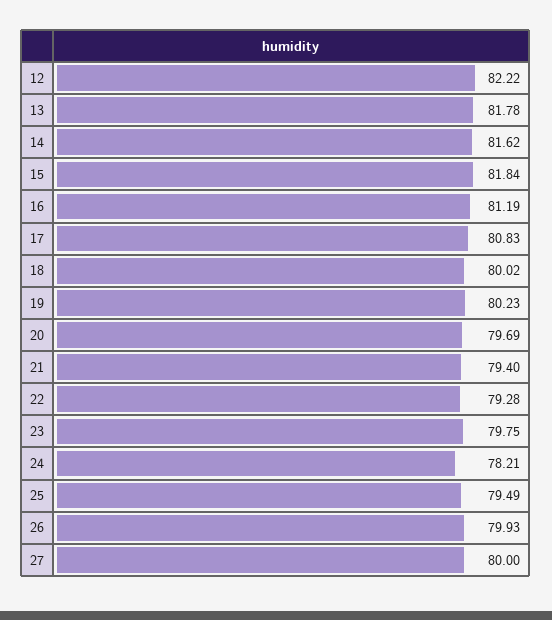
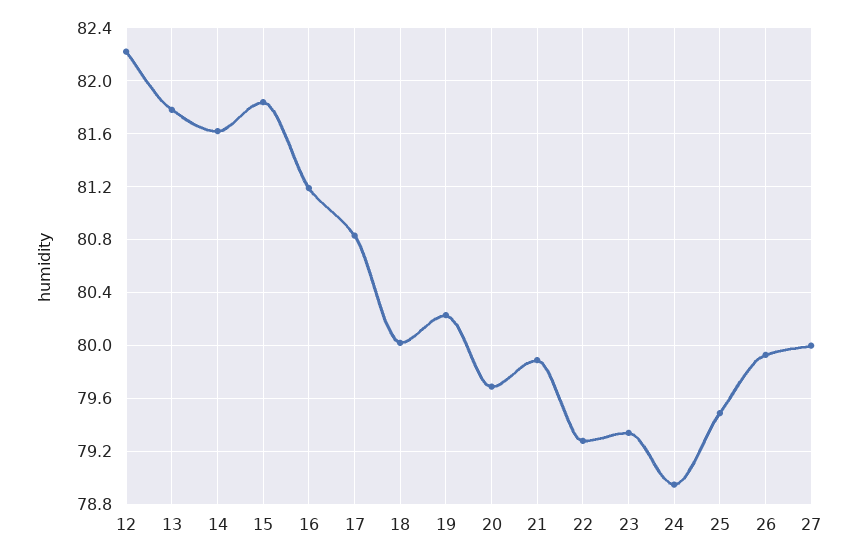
21: 79.4 -> 79.9
23: 79.75 -> 79.35
24: 78.21 -> 78.95

